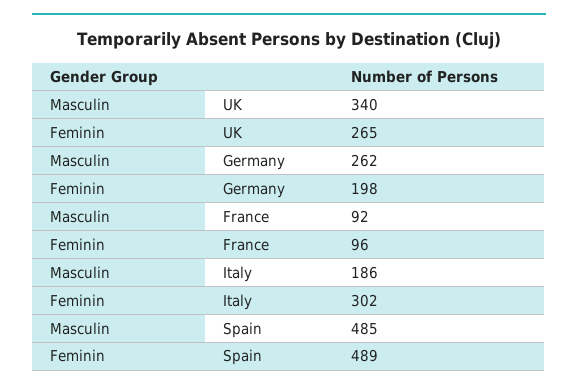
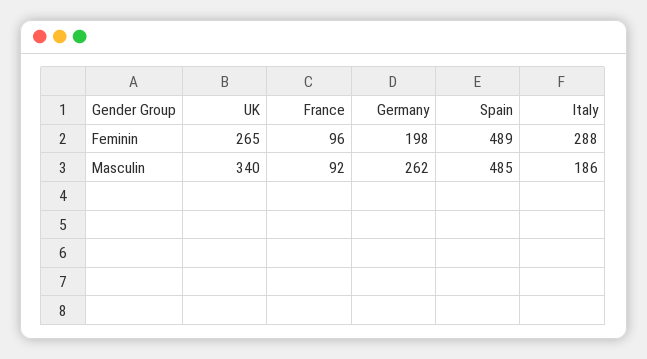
Feminin, Italy: 302 -> 288

